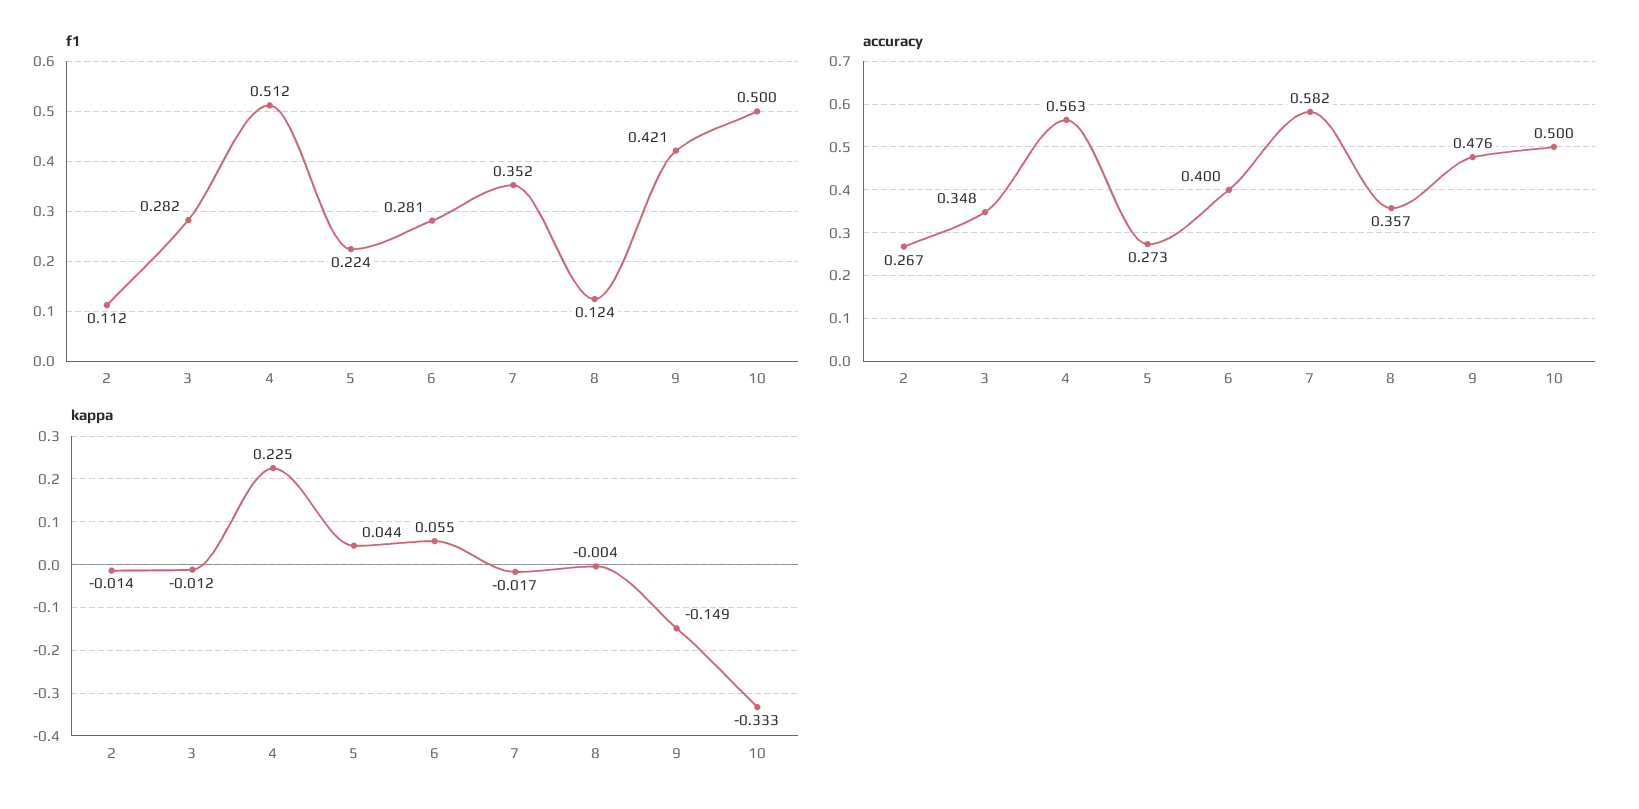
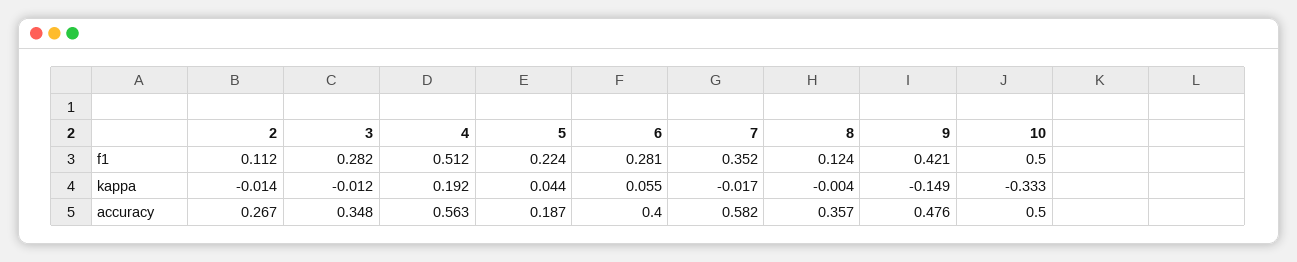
accuracy, 5: 0.273 -> 0.187
kappa, 4: 0.225 -> 0.192

